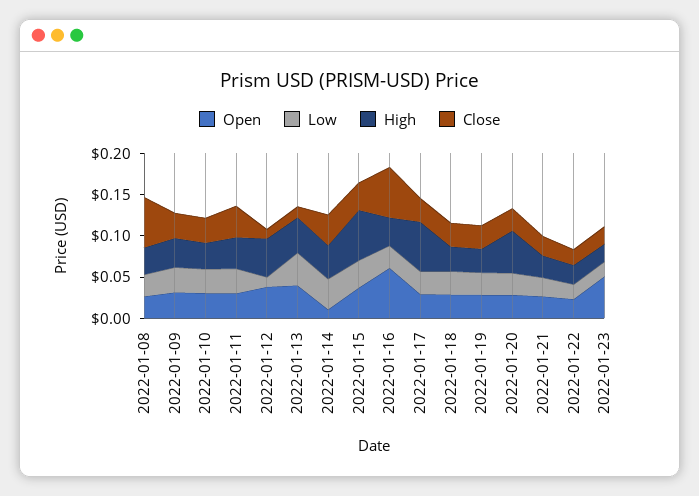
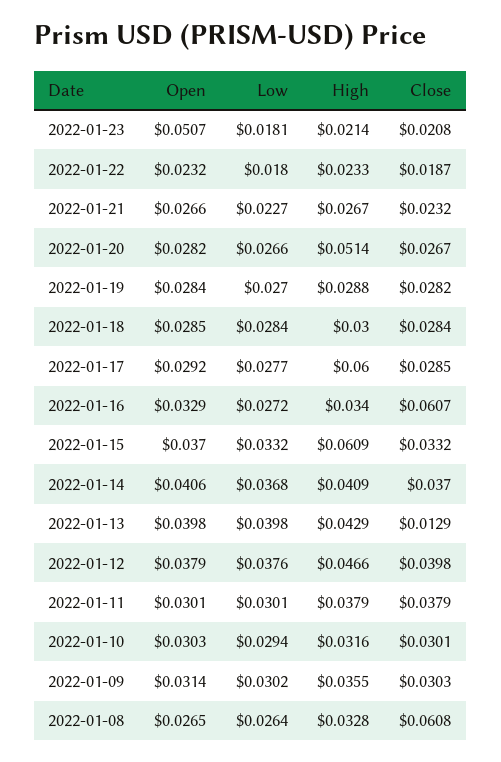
Low, 2022-01-12: 0.01 -> 0.0376
Close, 2022-01-12: 0.01 -> 0.0398
Open, 2022-01-14: 0.01 -> 0.0406
Open, 2022-01-16: 0.06 -> 0.0329

